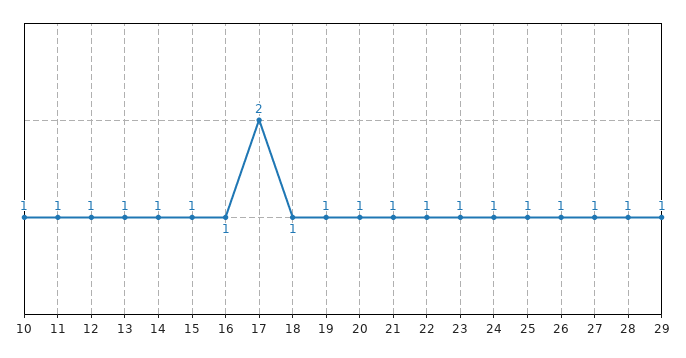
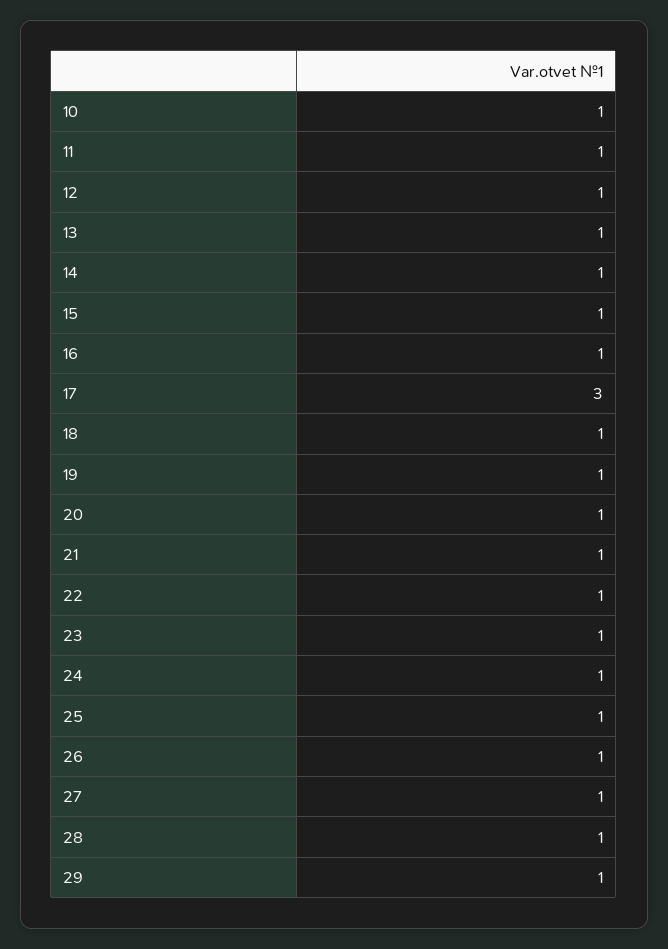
17: 2 -> 3

